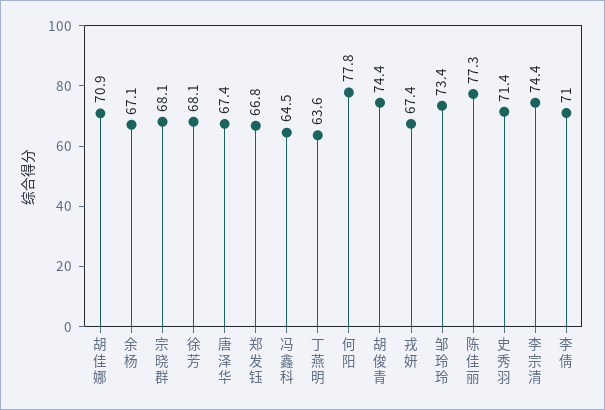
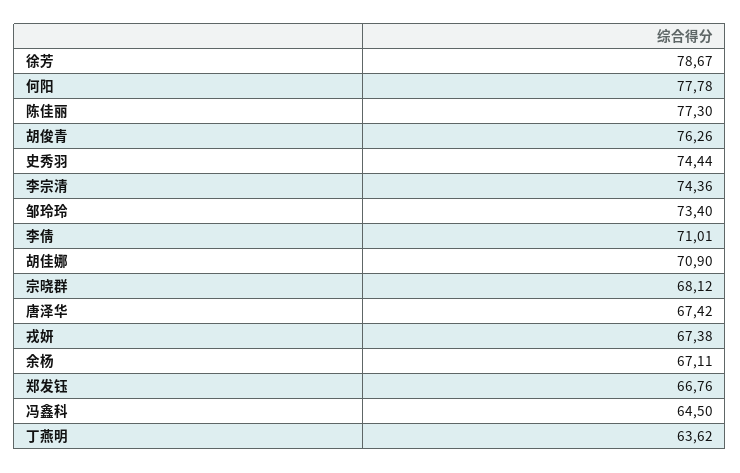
徐芳: 68.1 -> 78.67
胡俊青: 74.4 -> 76.26
史秀羽: 71.4 -> 74.44

